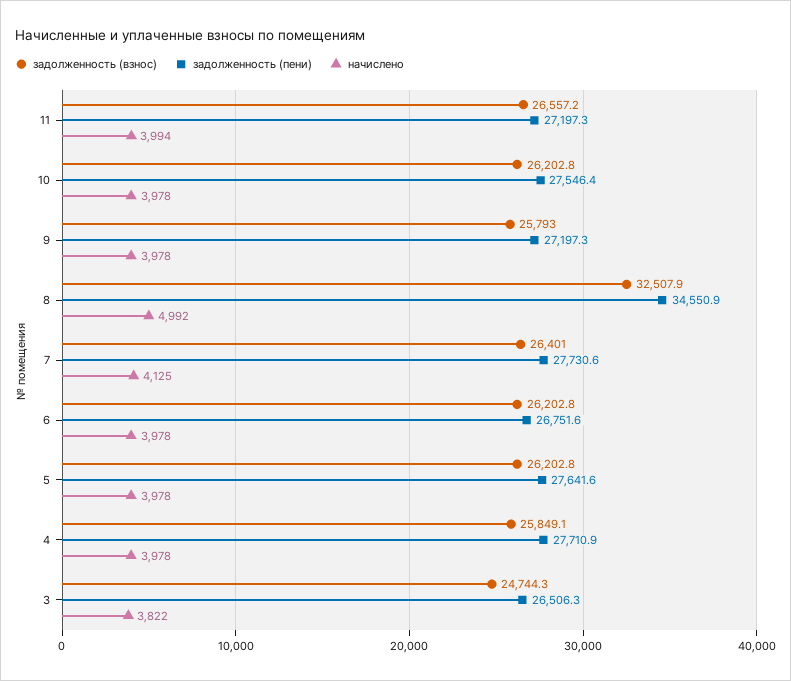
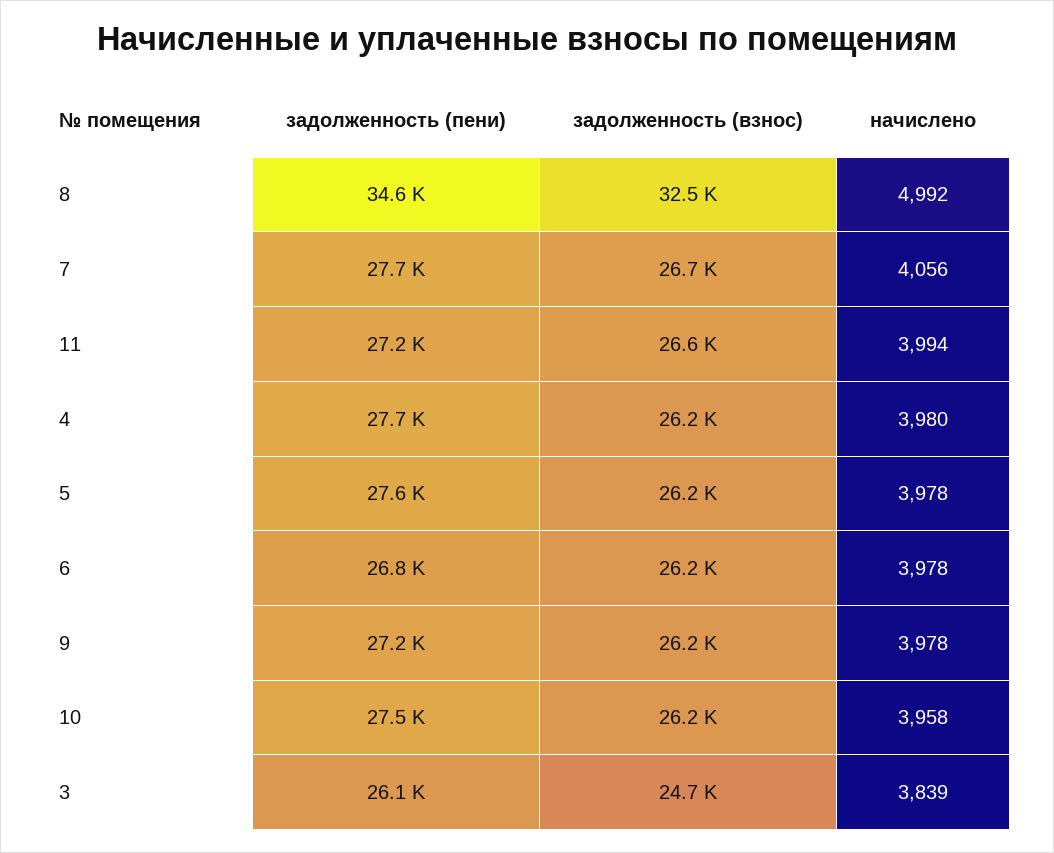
начислено, 10: 3978 -> 3958
задолженность (взнос), 9: 25793 -> 26200
задолженность (взнос), 7: 26401 -> 26700
начислено, 7: 4125 -> 4056
задолженность (взнос), 4: 25849.1 -> 26200
начислено, 4: 3978 -> 3980
задолженность (пени), 3: 26506.3 -> 26100
начислено, 3: 3822 -> 3839

